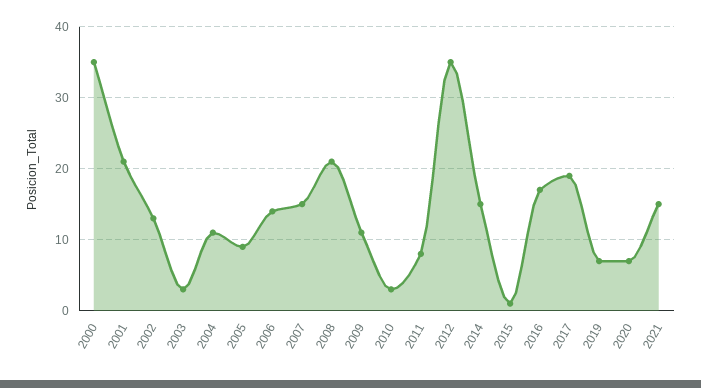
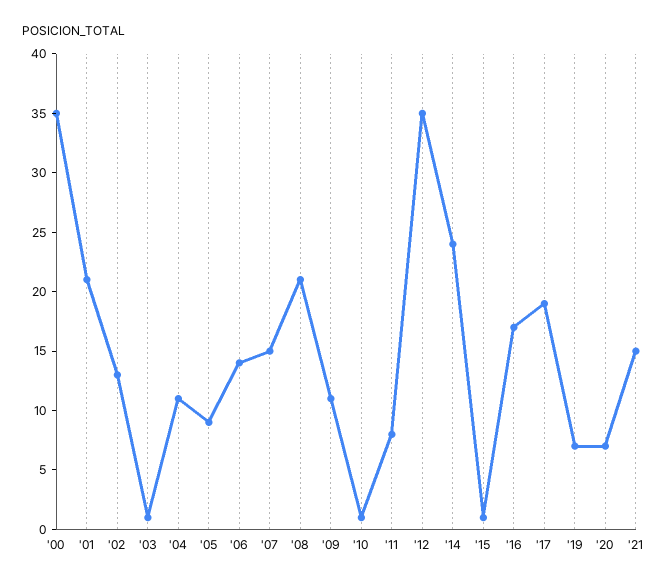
2003: 3 -> 1
2010: 3 -> 1
2014: 15 -> 24

